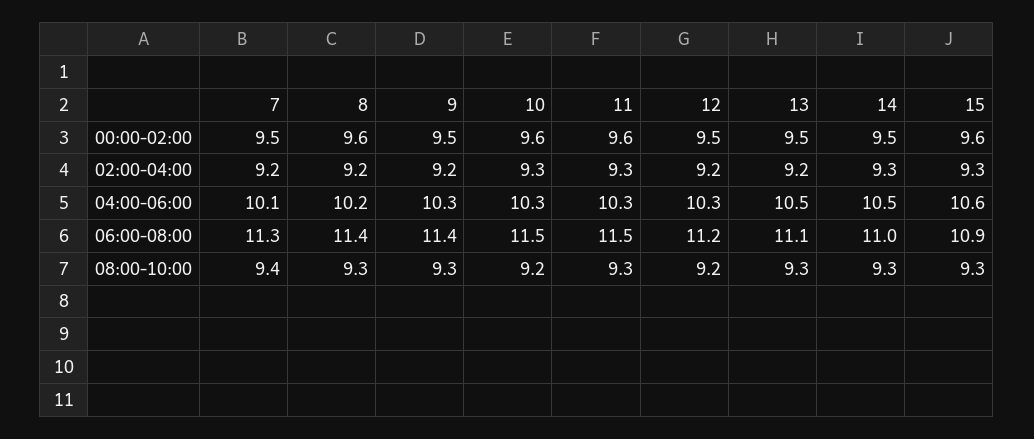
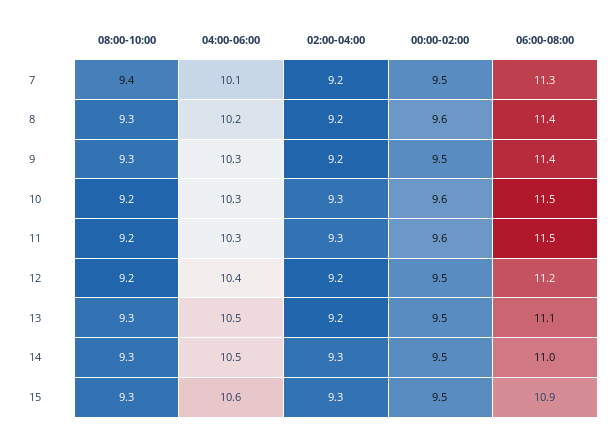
15, 00:00-02:00: 9.6 -> 9.5
12, 04:00-06:00: 10.3 -> 10.4
11, 08:00-10:00: 9.3 -> 9.2

